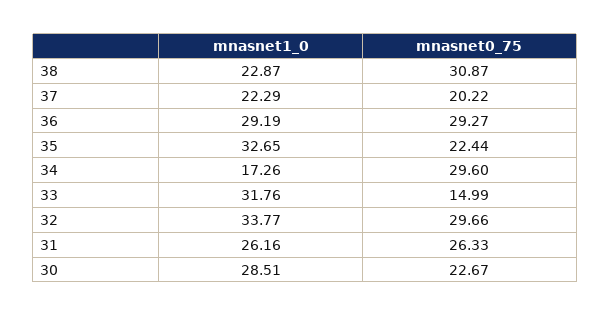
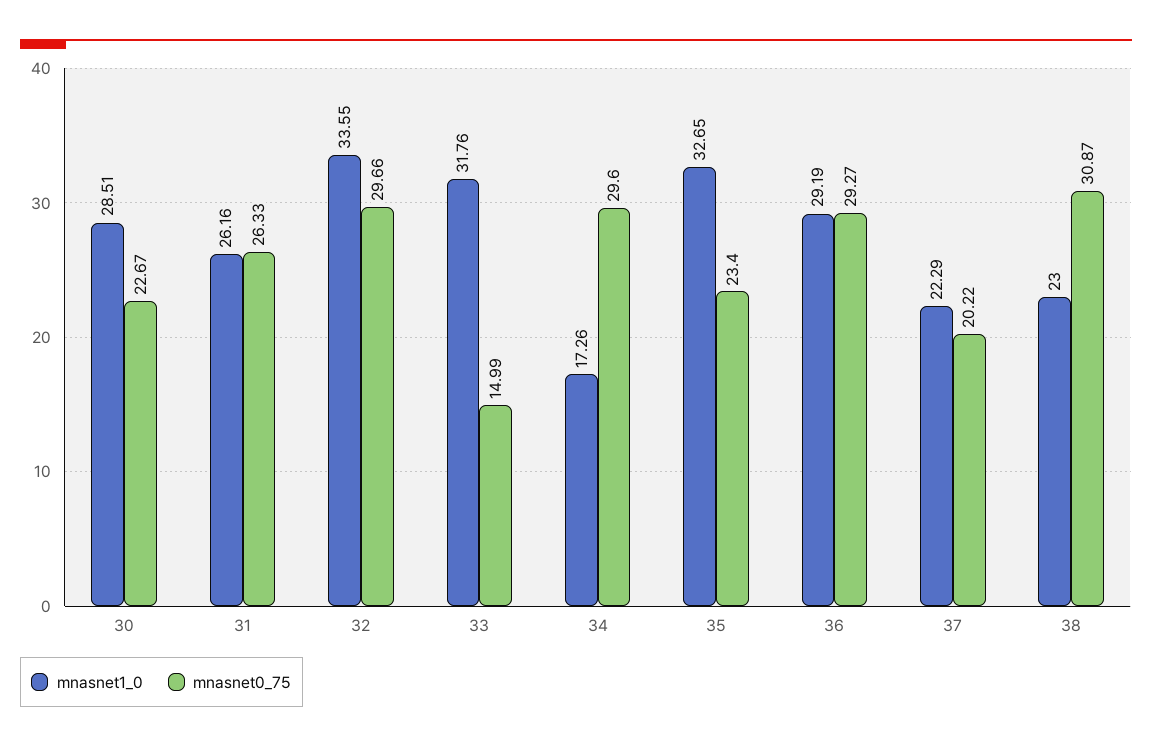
mnasnet1_0, 38: 22.87 -> 23
mnasnet0_75, 35: 22.44 -> 23.4
mnasnet1_0, 32: 33.77 -> 33.55

